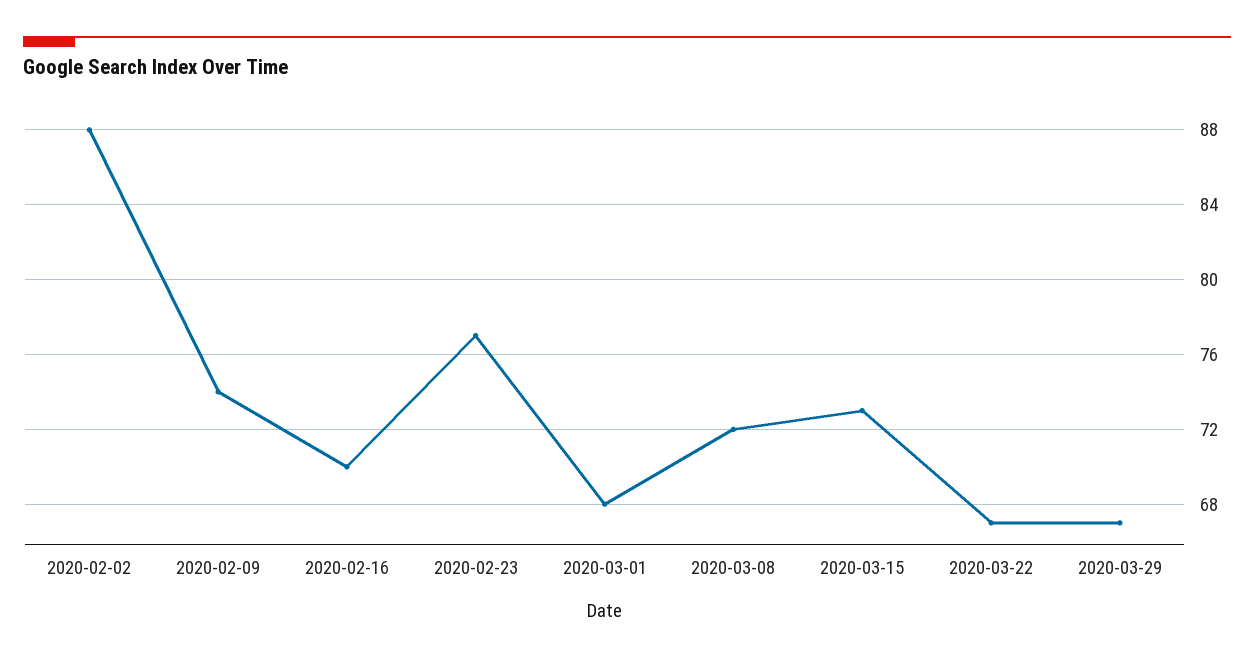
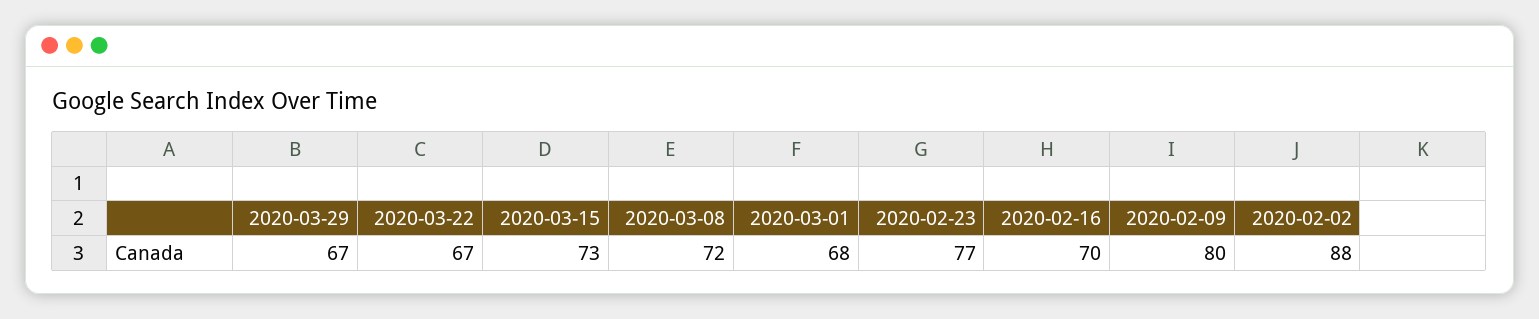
2020-02-09: 74 -> 80

